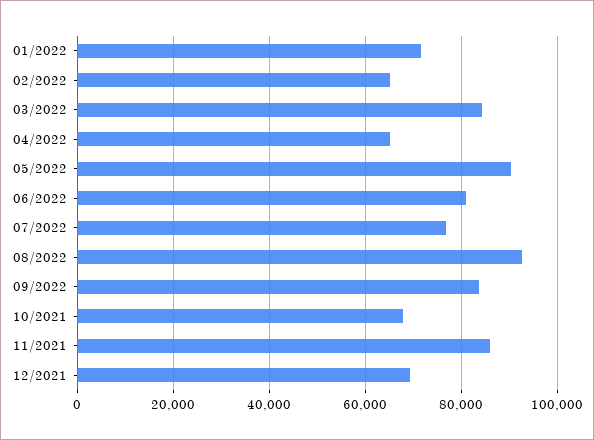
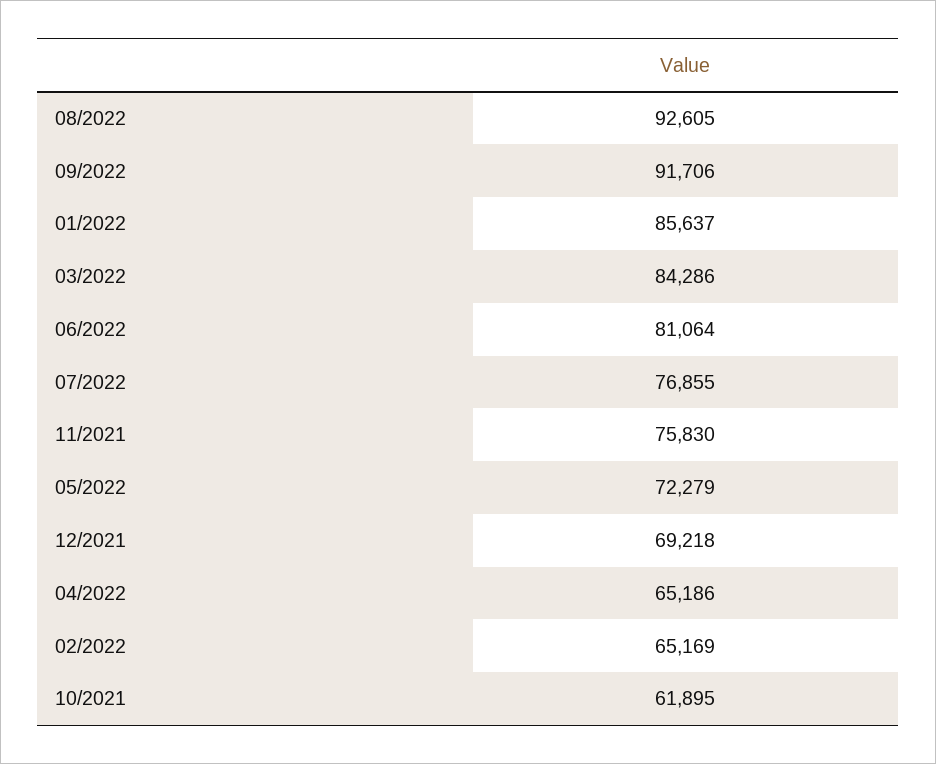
01/2022: 72000 -> 85637
05/2022: 90000 -> 72279
09/2022: 84000 -> 91706
10/2021: 68000 -> 61895
11/2021: 86000 -> 75830

